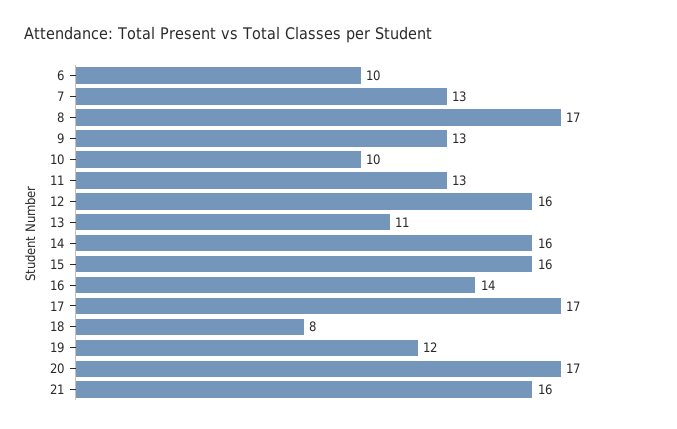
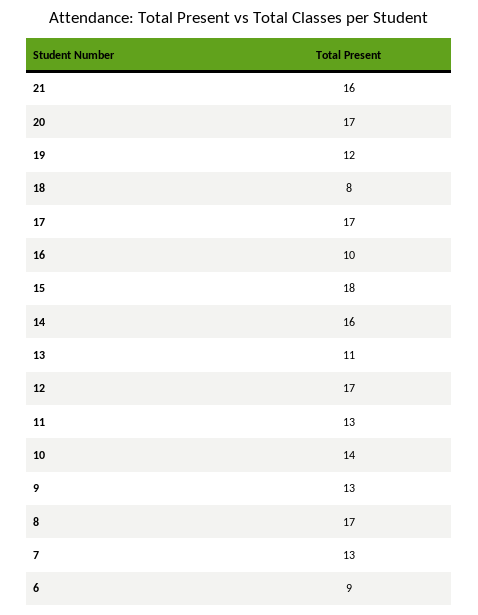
6: 10 -> 9
10: 10 -> 14
12: 16 -> 17
15: 16 -> 18
16: 14 -> 10

